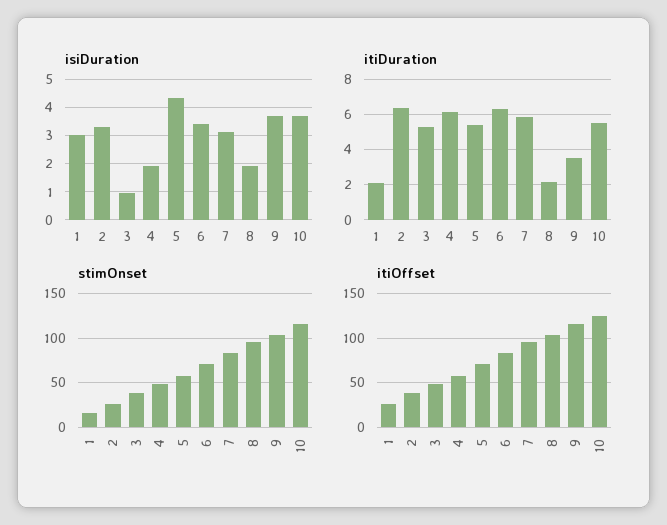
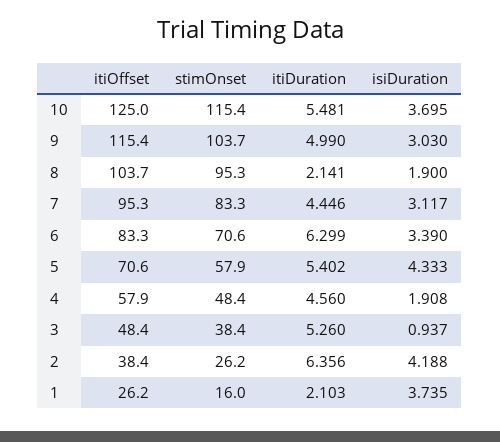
isiDuration, 1: 3 -> 3.735
isiDuration, 2: 3.25 -> 4.188
isiDuration, 9: 3.75 -> 3.03
itiDuration, 4: 6 -> 4.56
itiDuration, 7: 6 -> 4.446
itiDuration, 9: 3.5 -> 4.99

